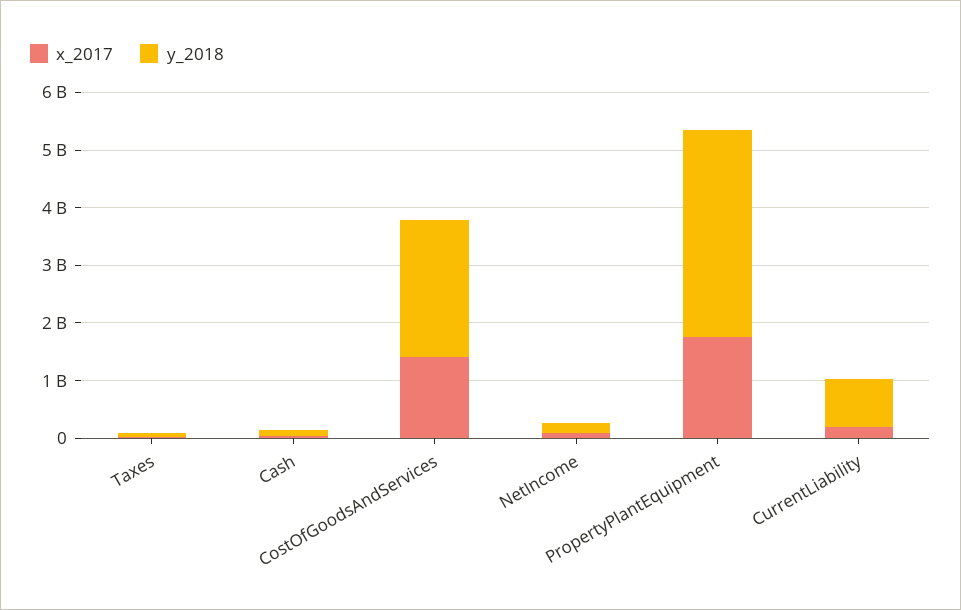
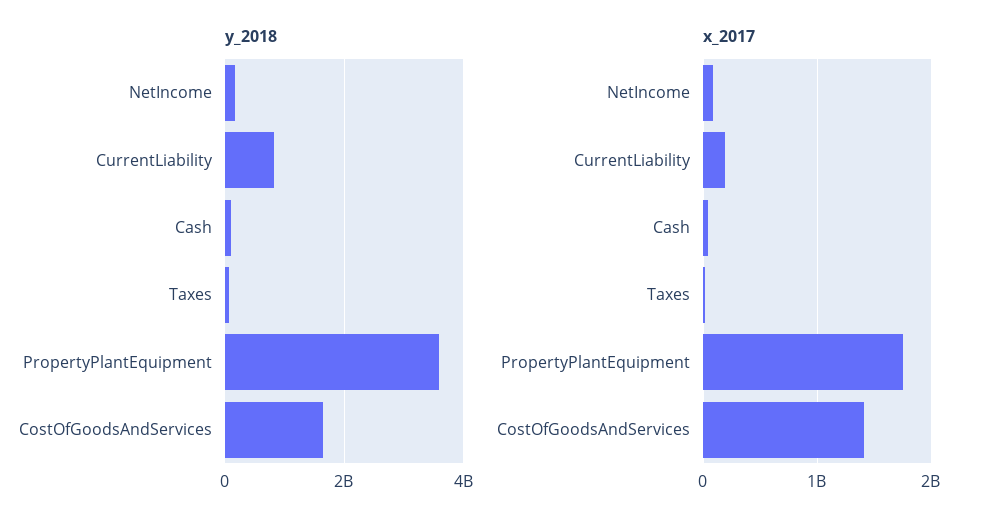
y_2018, CostOfGoodsAndServices: 2400000000 -> 1600000000

